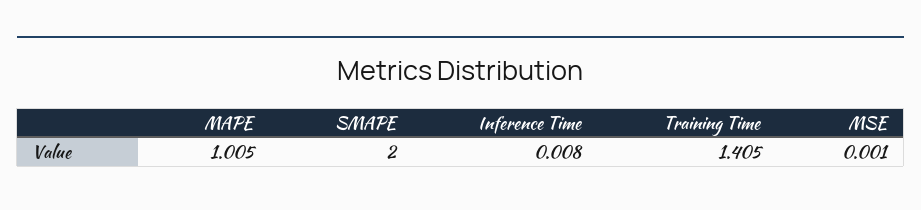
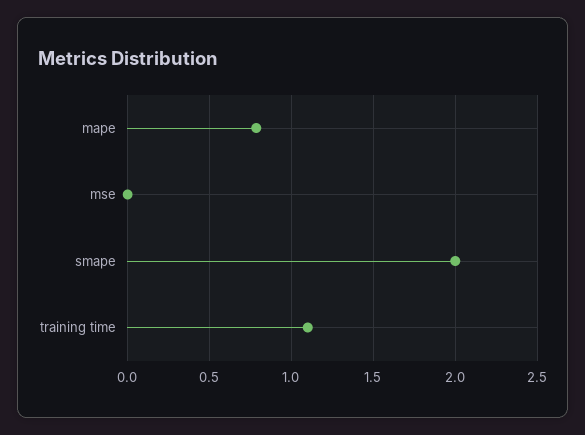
MAPE: 1.005 -> 0.8
Inference Time: 0.008 -> none
Training Time: 1.405 -> 1.1

